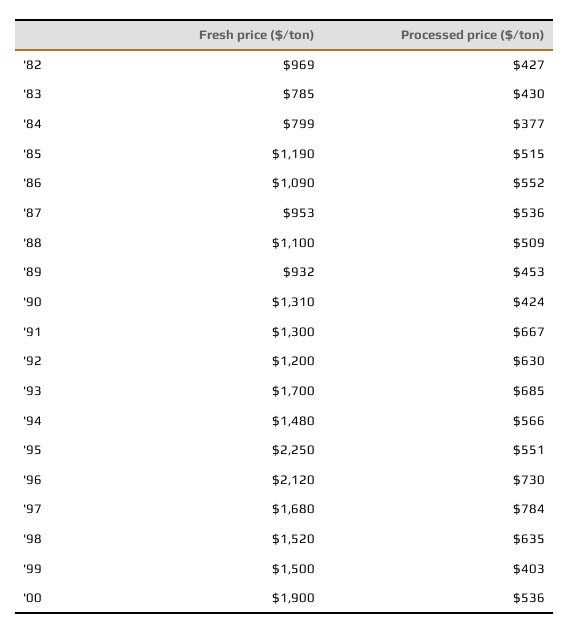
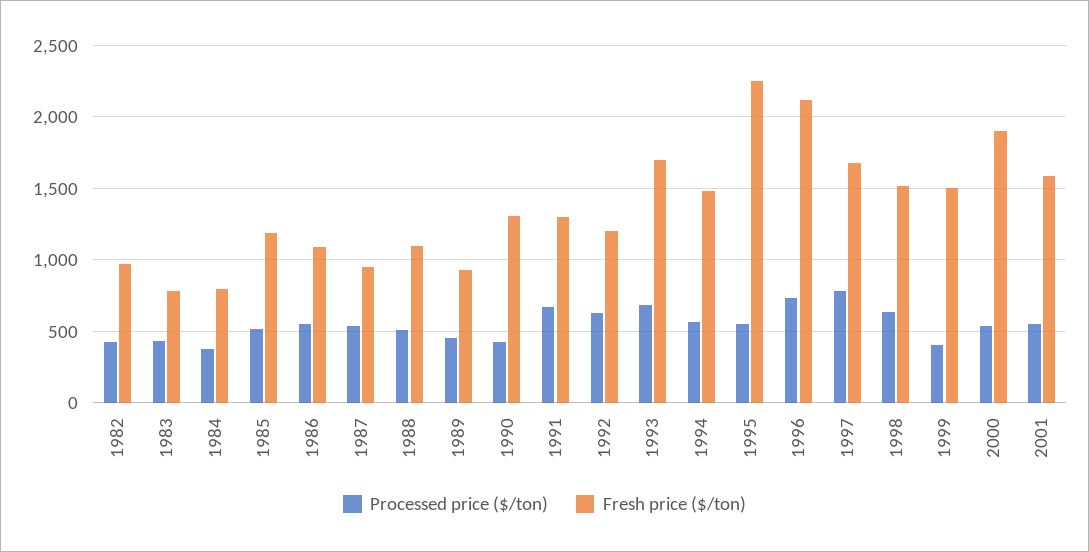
Processed price ($/ton), 2001: none -> 550
Fresh price ($/ton), 2001: none -> 1600

